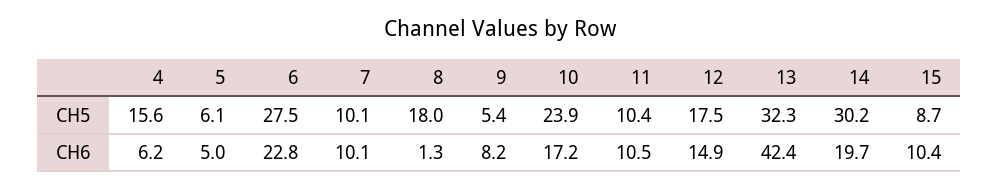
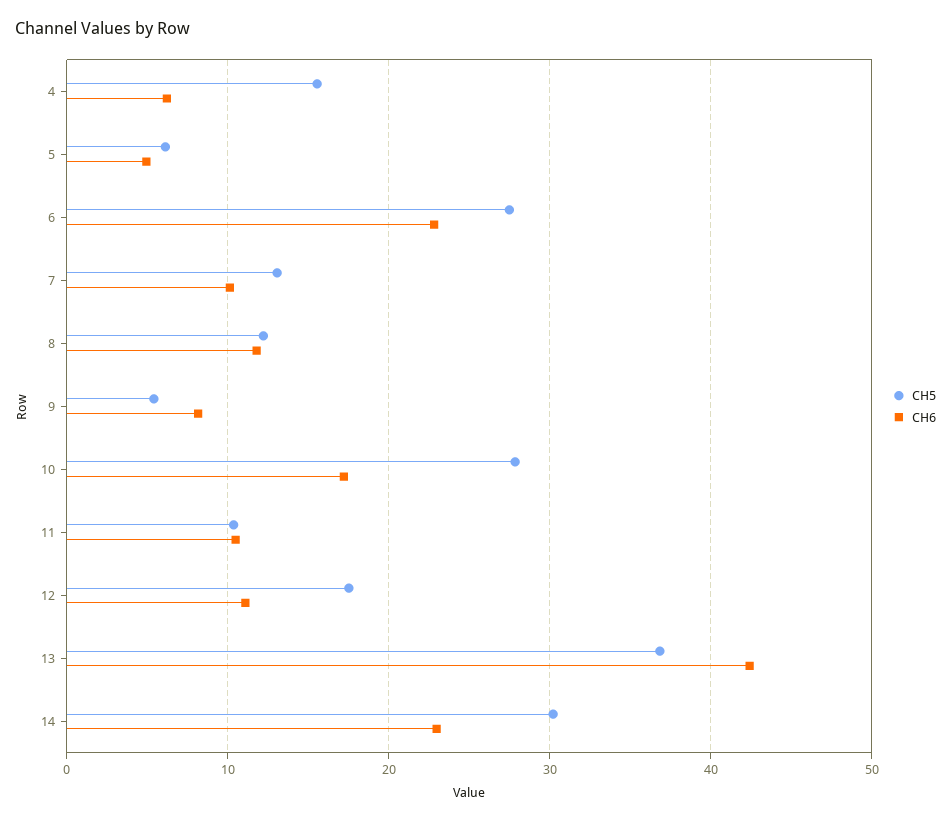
CH5, 7: 10.1 -> 13
CH5, 8: 18 -> 12
CH5, 10: 23.9 -> 28
CH5, 13: 32.3 -> 37
CH5, 15: 8.7 -> none
CH6, 8: 1.3 -> 12
CH6, 12: 14.9 -> 11
CH6, 14: 19.7 -> 23
CH6, 15: 10.4 -> none

